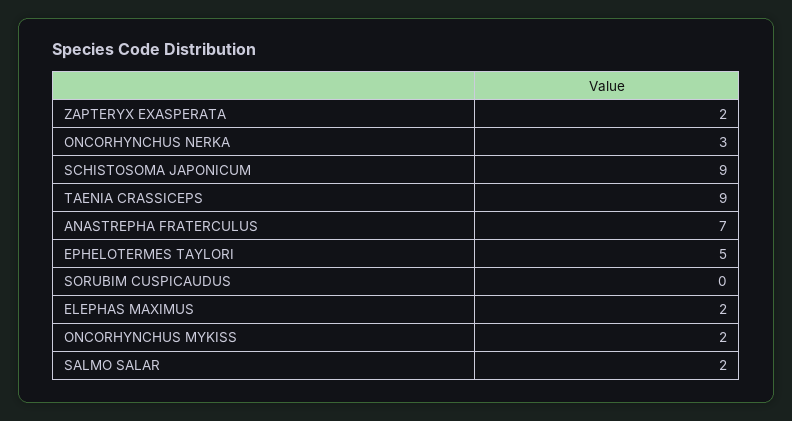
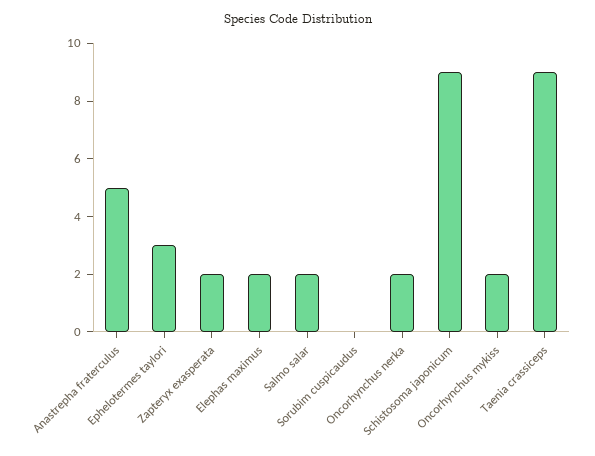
ONCORHYNCHUS NERKA: 3 -> 2
ANASTREPHA FRATERCULUS: 7 -> 5
EPHELOTERMES TAYLORI: 5 -> 3

